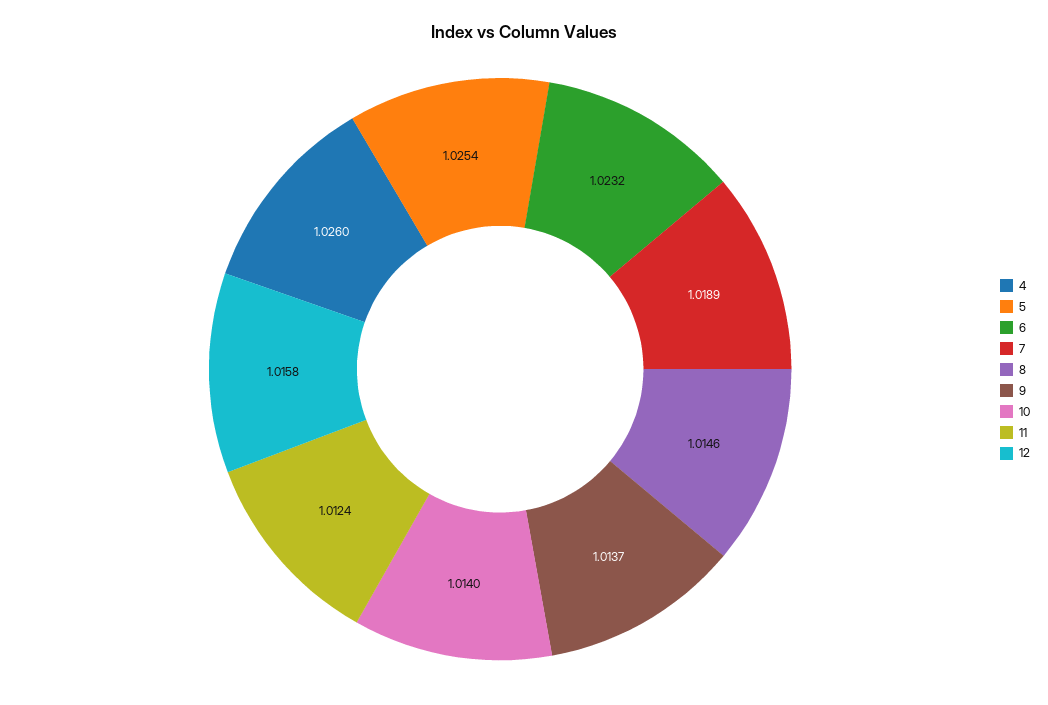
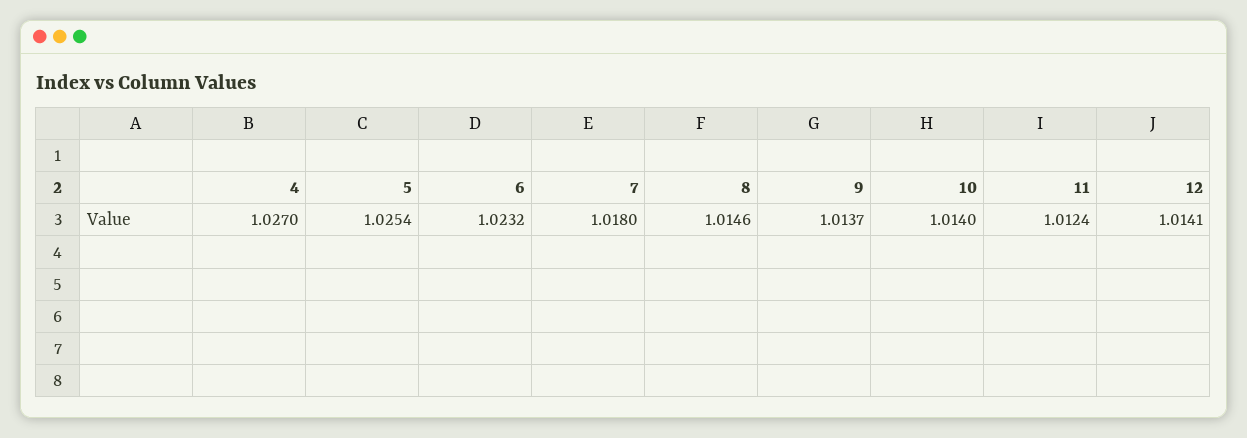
4: 1.026 -> 1.027
7: 1.0189 -> 1.018
12: 1.0158 -> 1.0141

